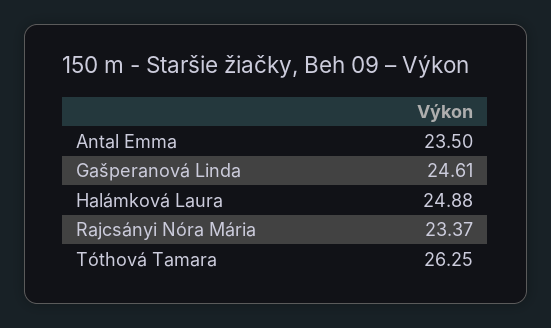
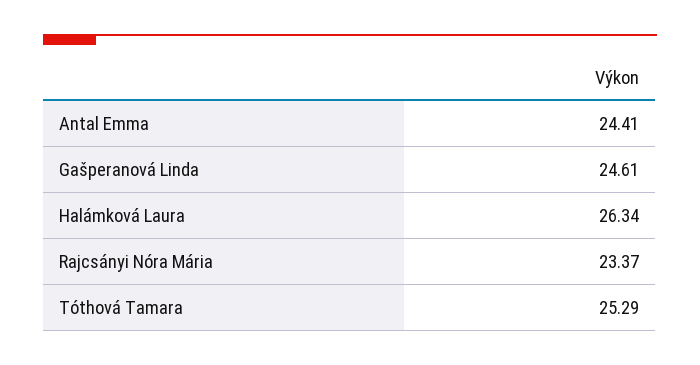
Antal Emma: 23.5 -> 24.41
Halámková Laura: 24.88 -> 26.34
Tóthová Tamara: 26.25 -> 25.29

